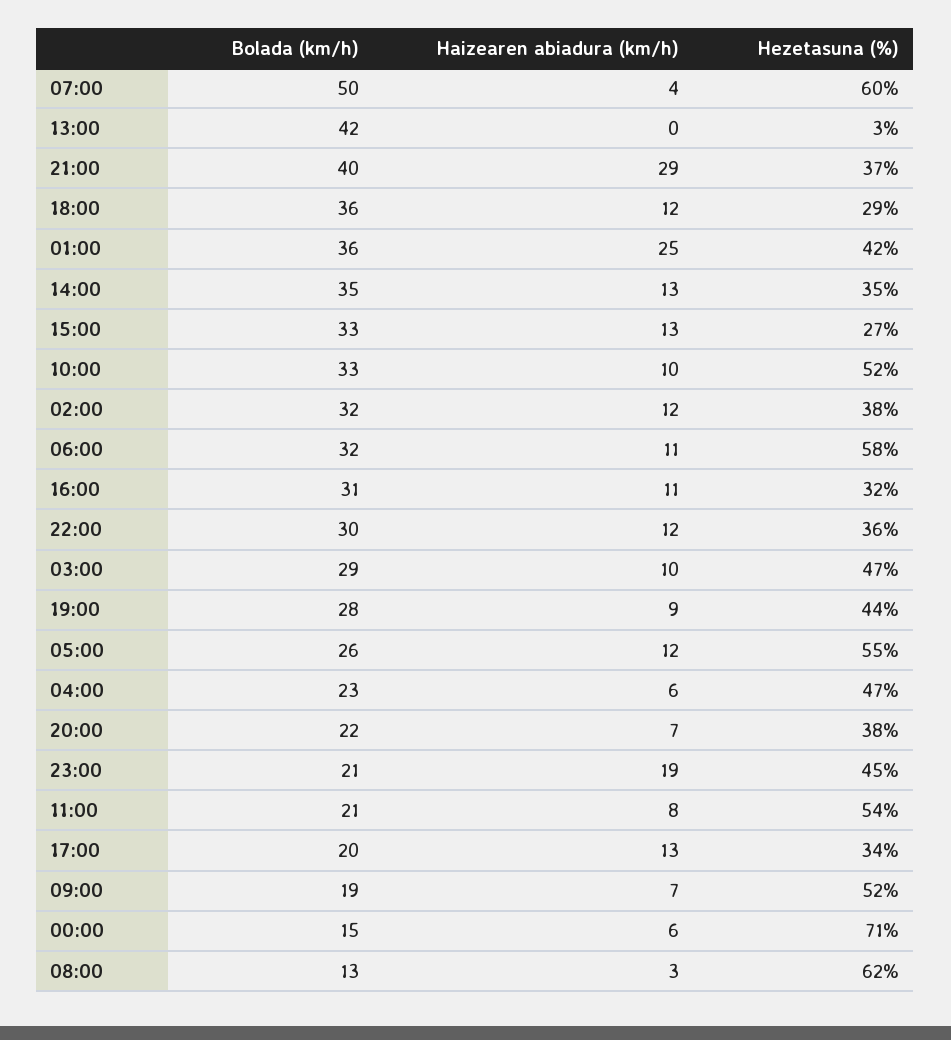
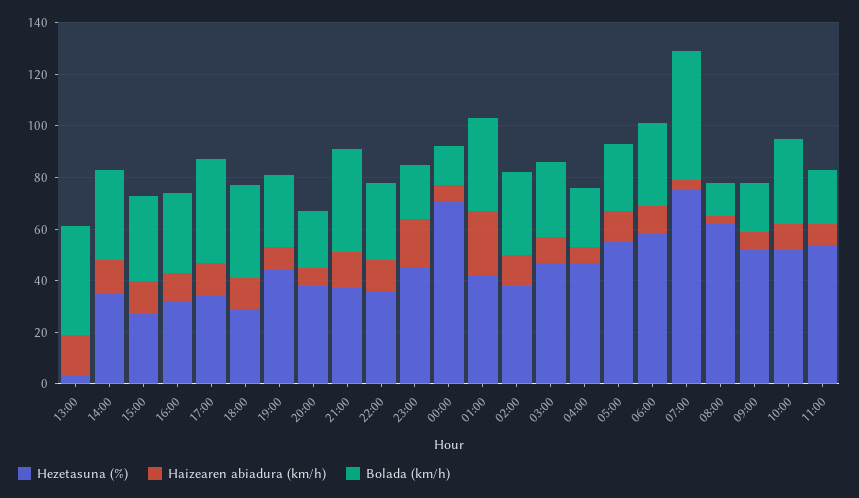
Hezetasuna (%), 07:00: 60 -> 75
Haizearen abiadura (km/h), 13:00: 0 -> 15
Haizearen abiadura (km/h), 21:00: 29 -> 15
Bolada (km/h), 17:00: 20 -> 40

